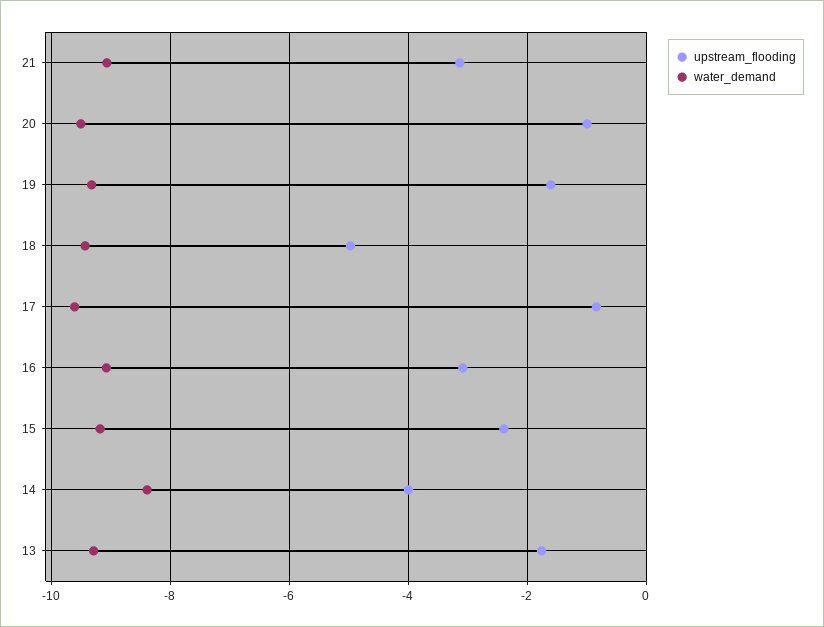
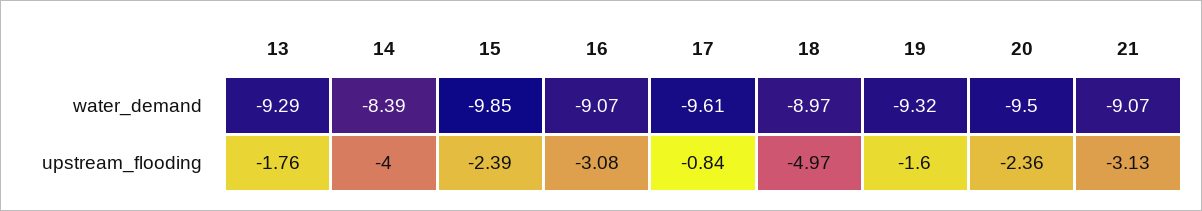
upstream_flooding, 20: -1 -> -2.36
water_demand, 18: -9.4 -> -8.97
water_demand, 15: -9.2 -> -9.85

